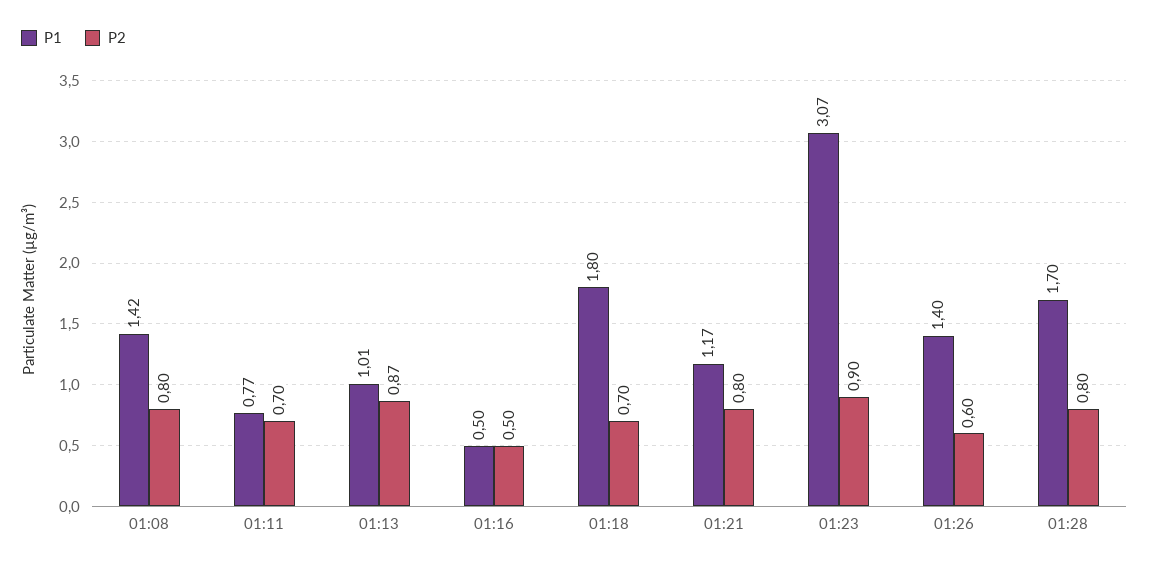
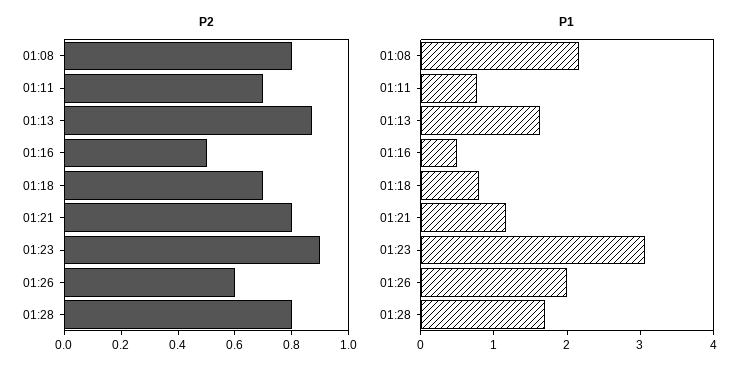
P1, 01:08: 1.42 -> 2.2
P1, 01:13: 1.01 -> 1.6
P1, 01:18: 1.8 -> 0.8
P1, 01:26: 1.4 -> 2

